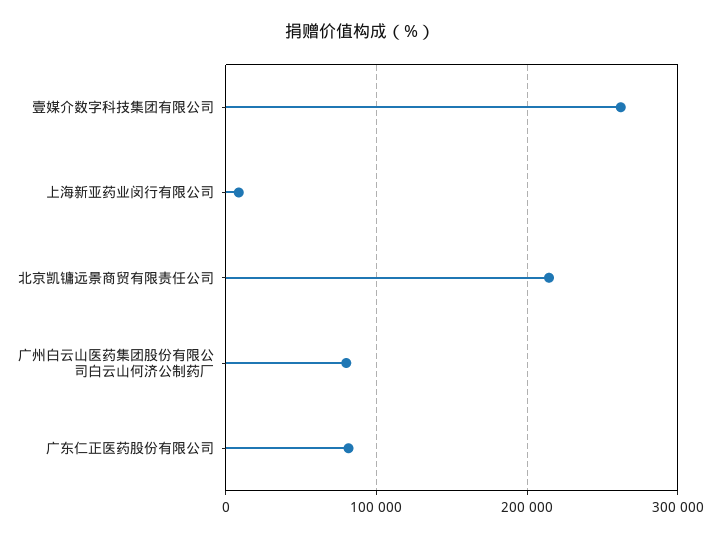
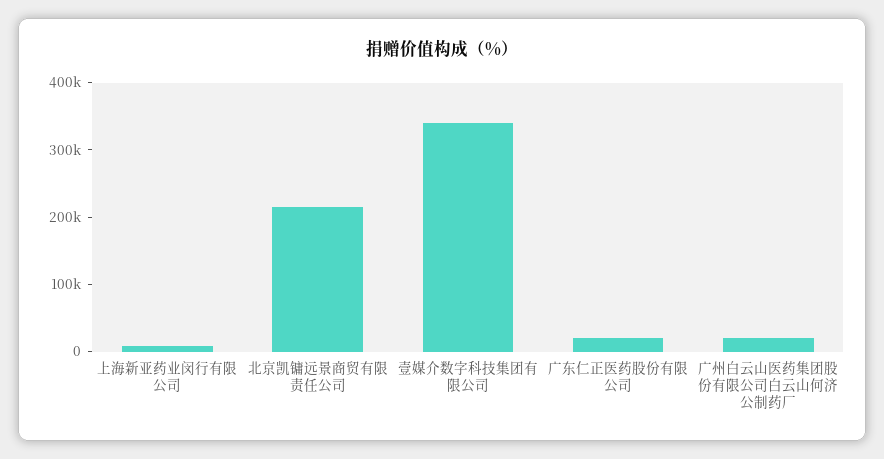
壹媒介数字科技集团有限公司: 260000 -> 340000
广州白云山医药集团股份有限公司白云山何济公制药厂: 80000 -> 20000
广东仁正医药股份有限公司: 80000 -> 20000

